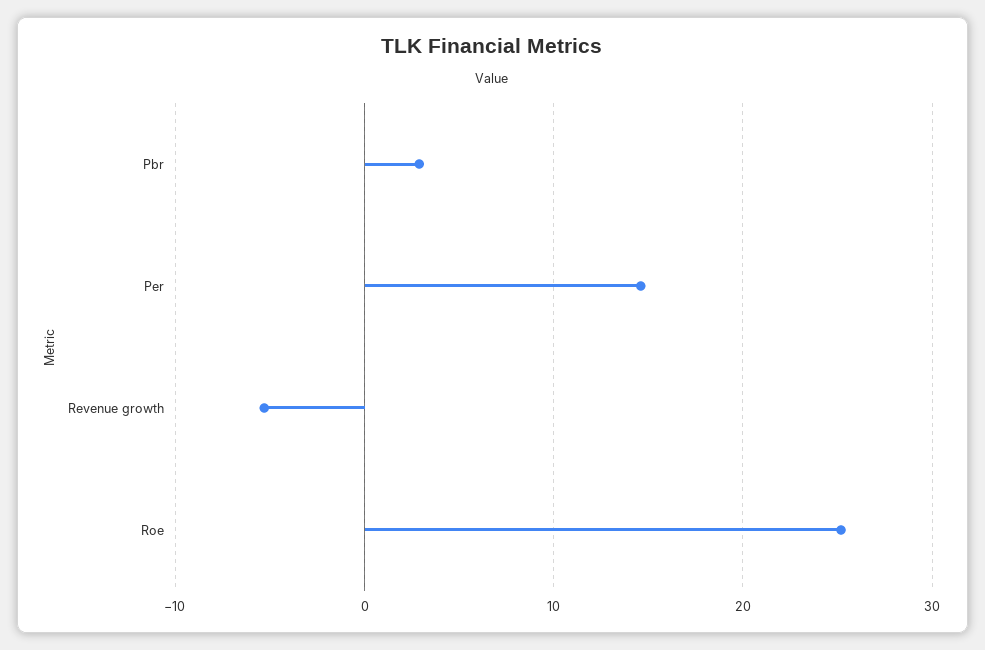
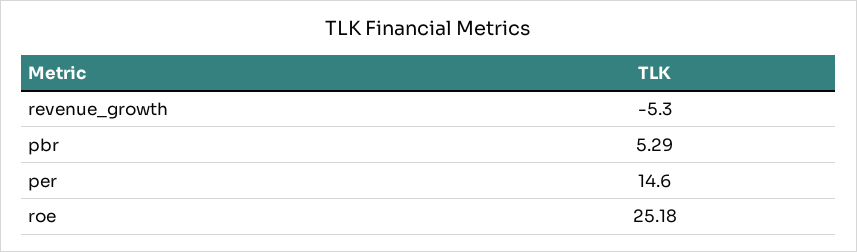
Pbr: 3 -> 5.29

